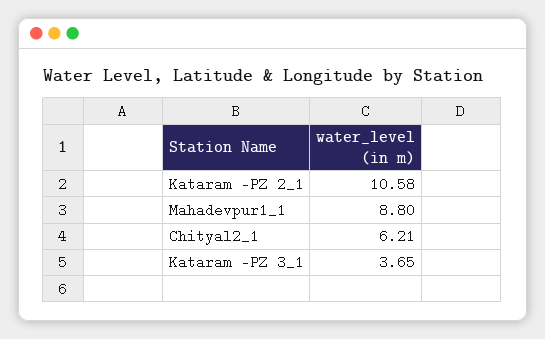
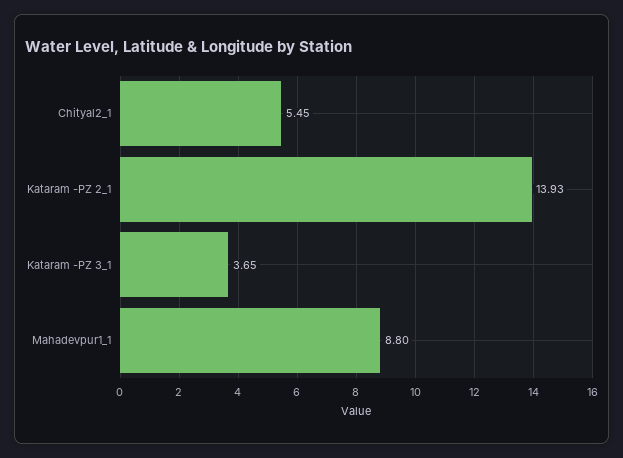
Kataram -PZ 2_1: 10.58 -> 13.93
Chityal2_1: 6.21 -> 5.45

